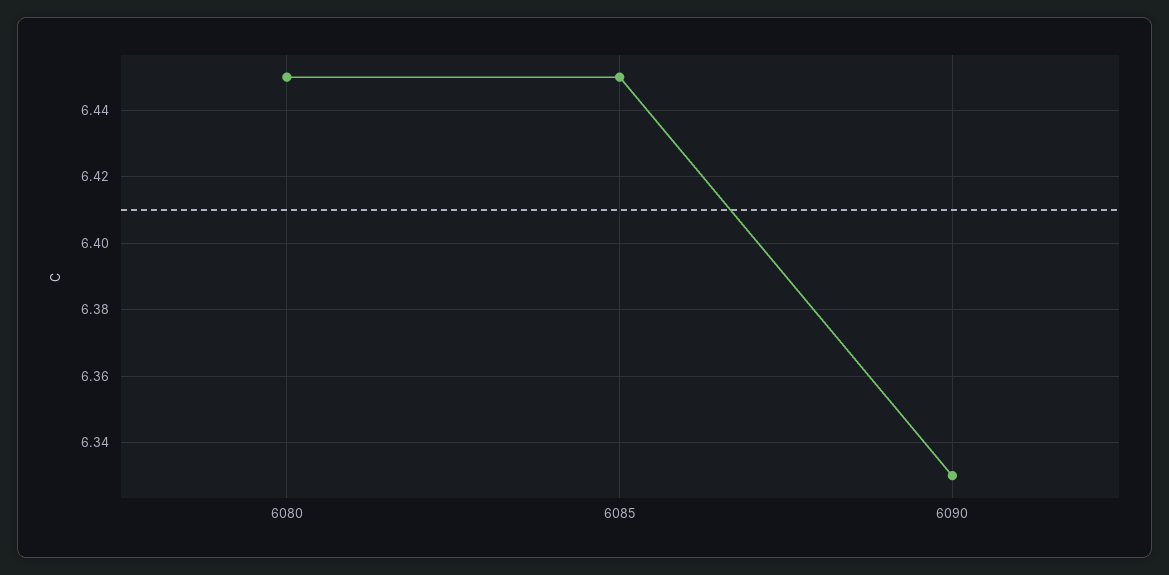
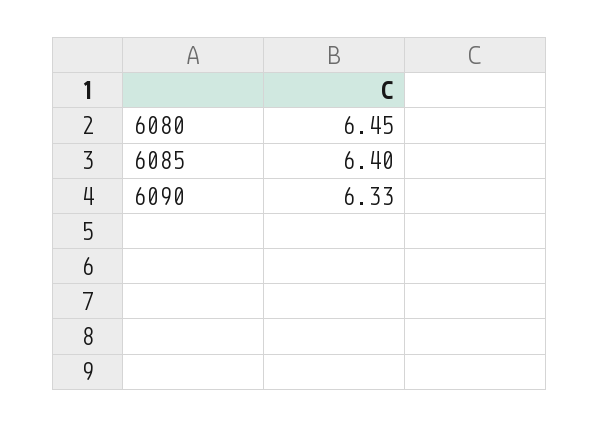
6085: 6.45 -> 6.4

